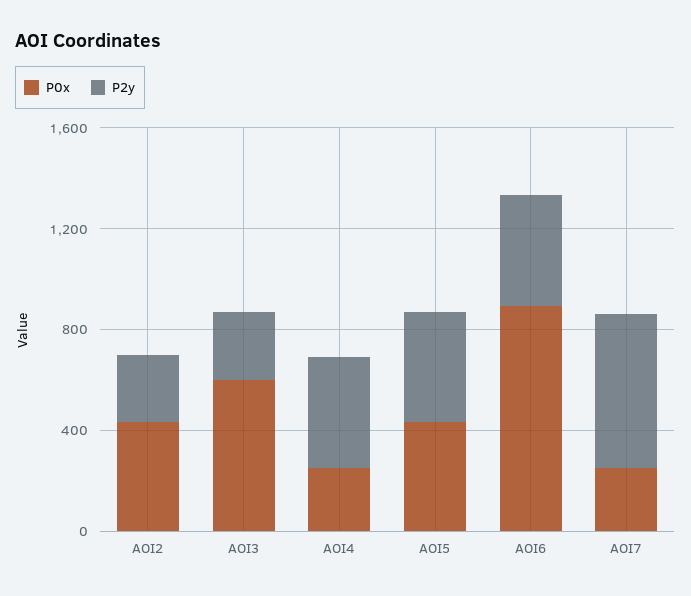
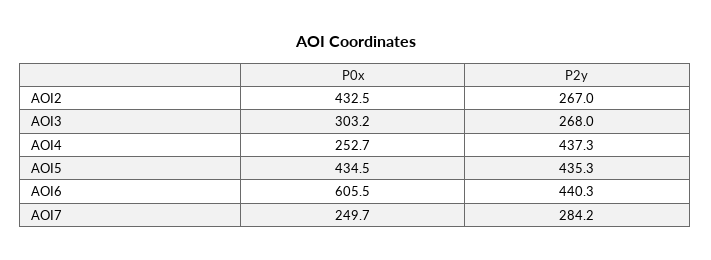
P0x, AOI3: 600 -> 303.2
P0x, AOI6: 900 -> 605.5
P2y, AOI7: 600 -> 284.2

